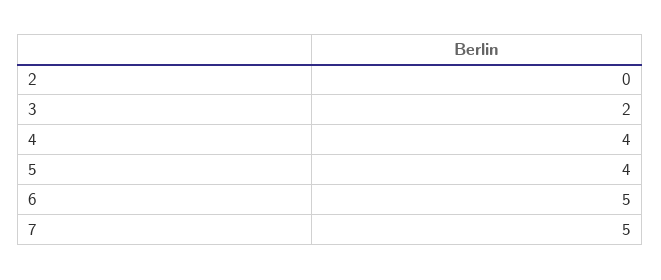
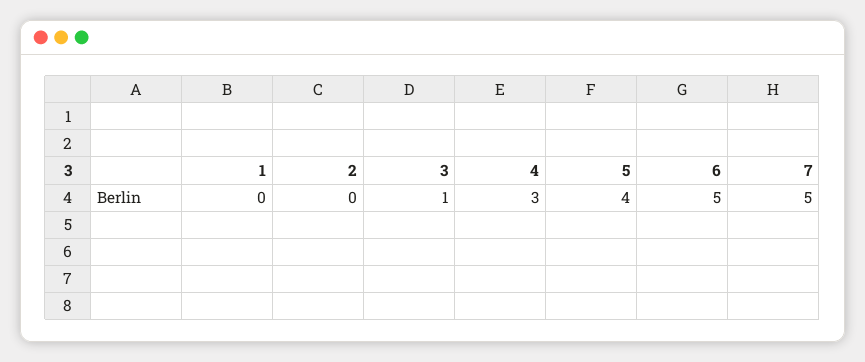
3: 2 -> 1
4: 4 -> 3
1: none -> 0

